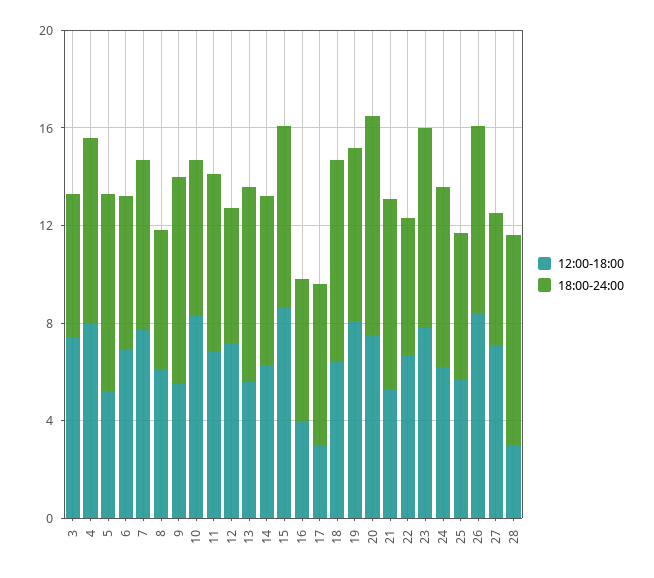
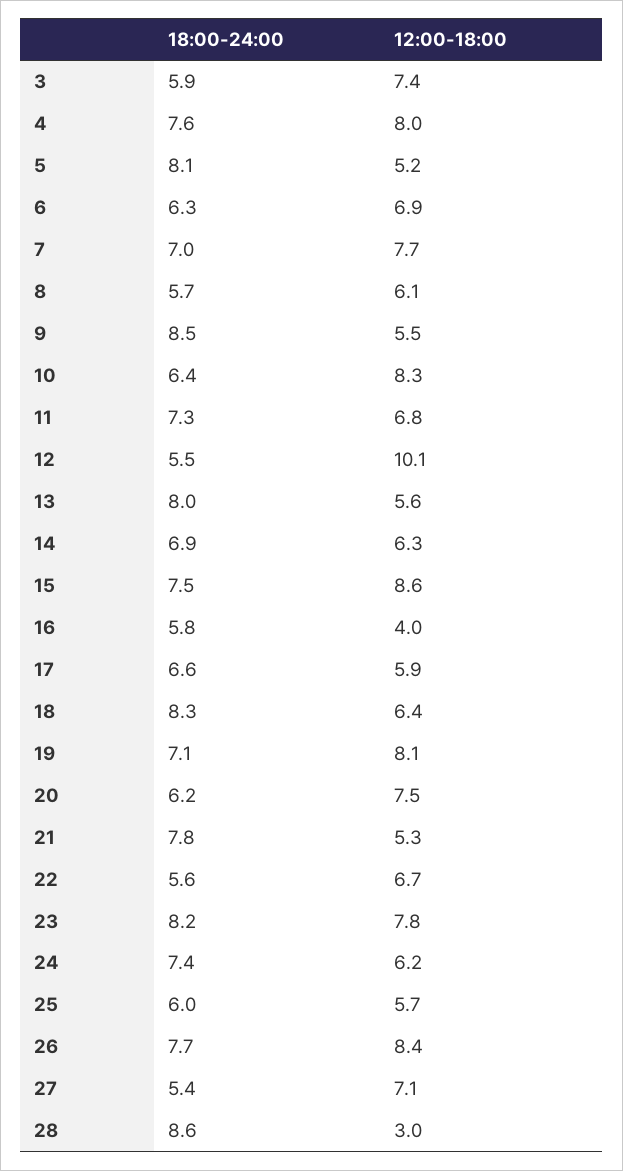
12:00-18:00, 12: 7 -> 10.1
12:00-18:00, 17: 3 -> 5.9
18:00-24:00, 20: 9 -> 6.2

